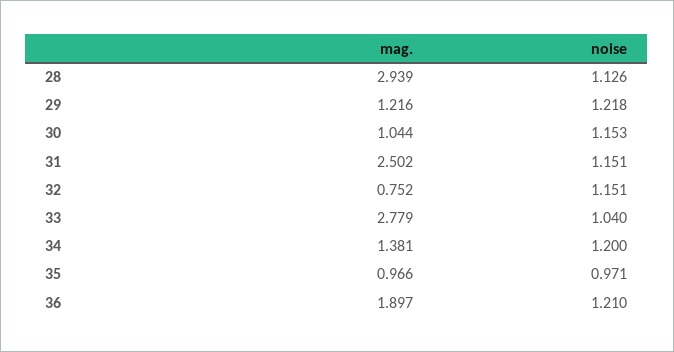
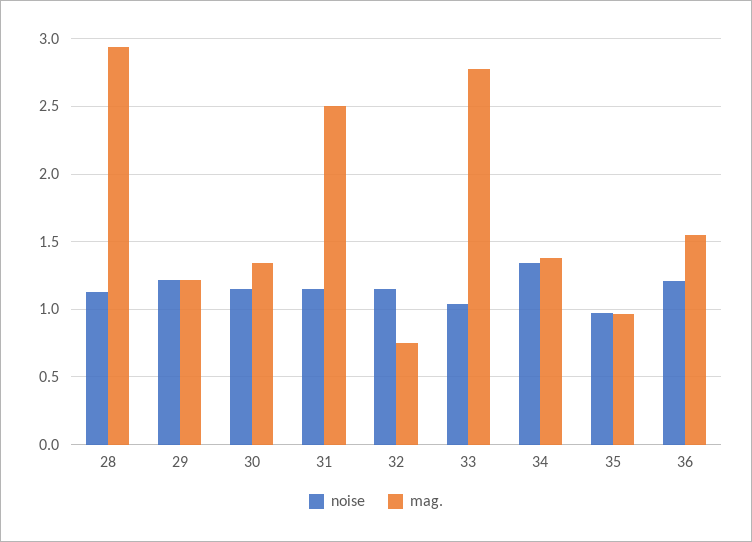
mag., 30: 1.044 -> 1.35
noise, 34: 1.2 -> 1.35
mag., 36: 1.897 -> 1.55

